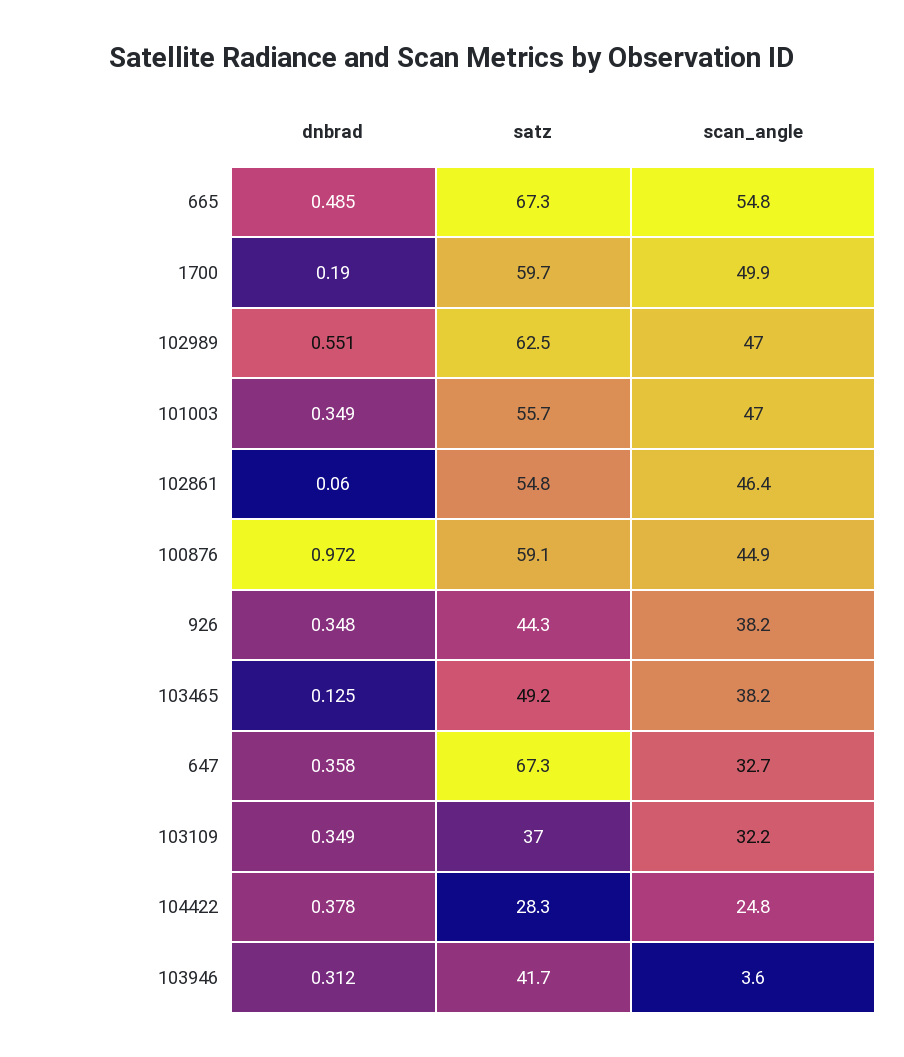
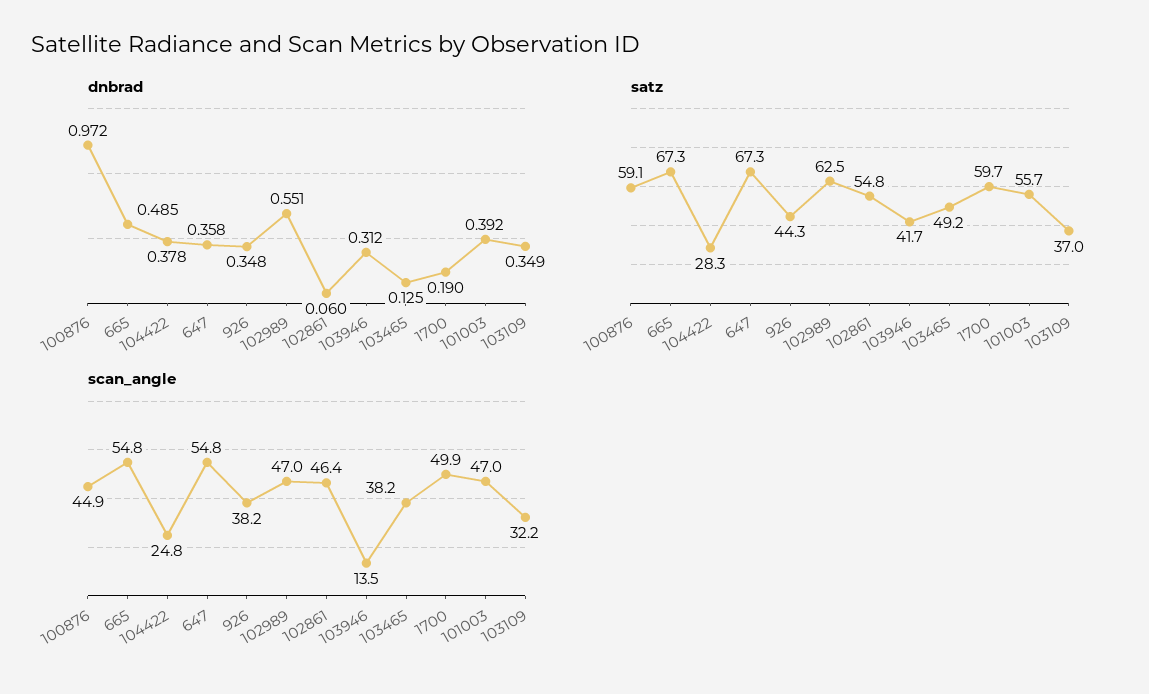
dnbrad, 101003: 0.349 -> 0.392
scan_angle, 647: 32.7 -> 54.8
scan_angle, 103946: 3.6 -> 13.5

